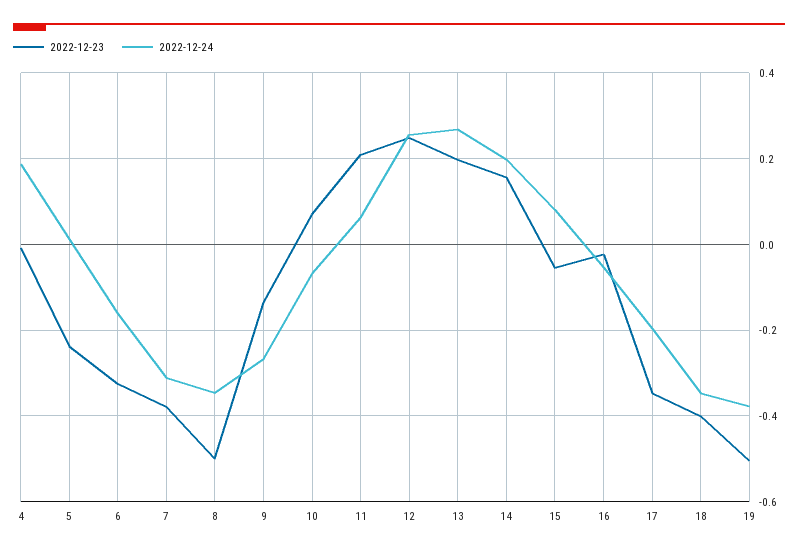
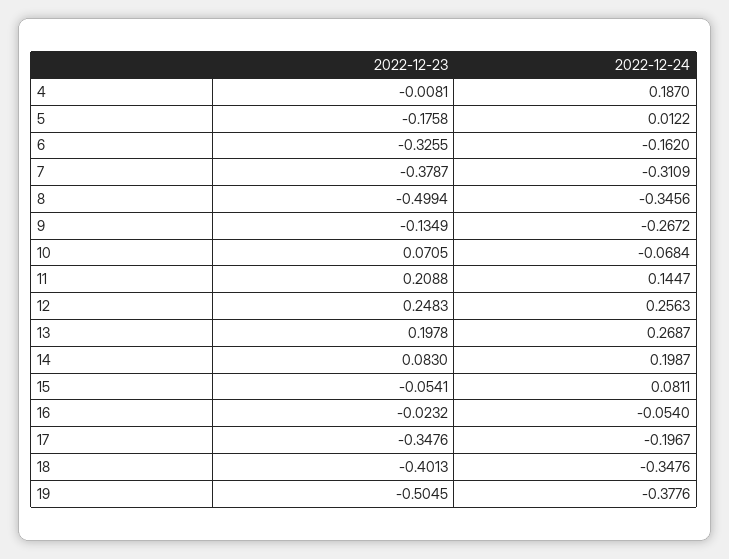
2022-12-23, 5: -0.24 -> -0.1758
2022-12-24, 11: 0.06 -> 0.1447
2022-12-23, 14: 0.16 -> 0.083

